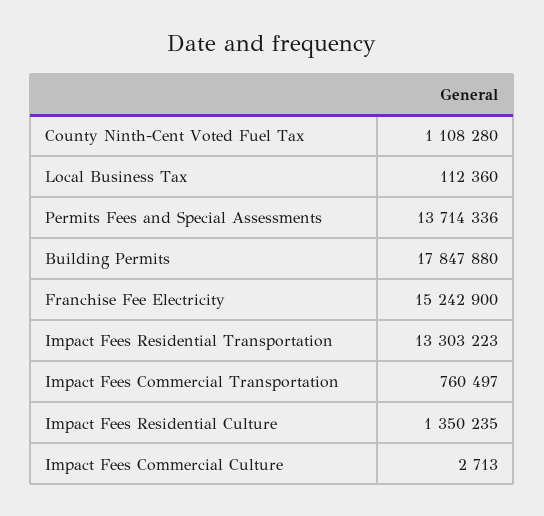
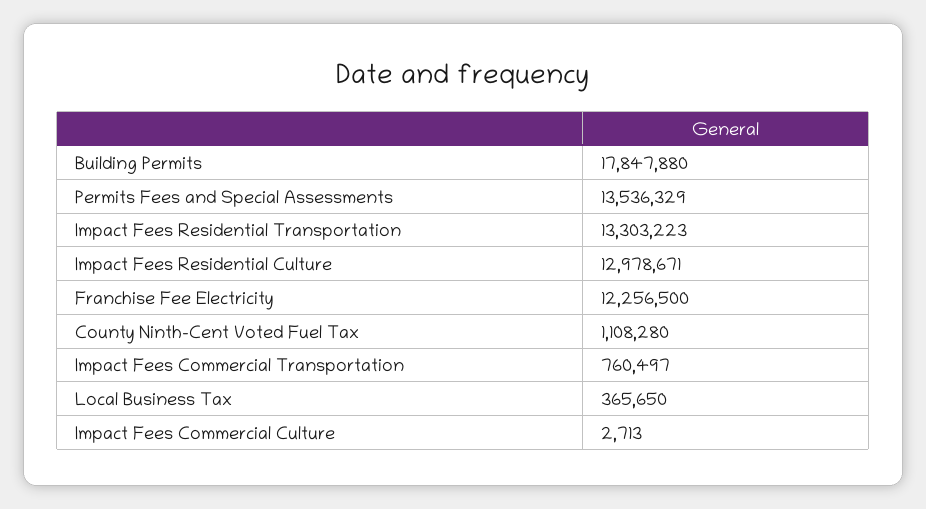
Local Business Tax: 112360 -> 365650
Permits Fees and Special Assessments: 13714336 -> 13536329
Franchise Fee Electricity: 15242900 -> 12256500
Impact Fees Residential Culture: 1350235 -> 12978671

